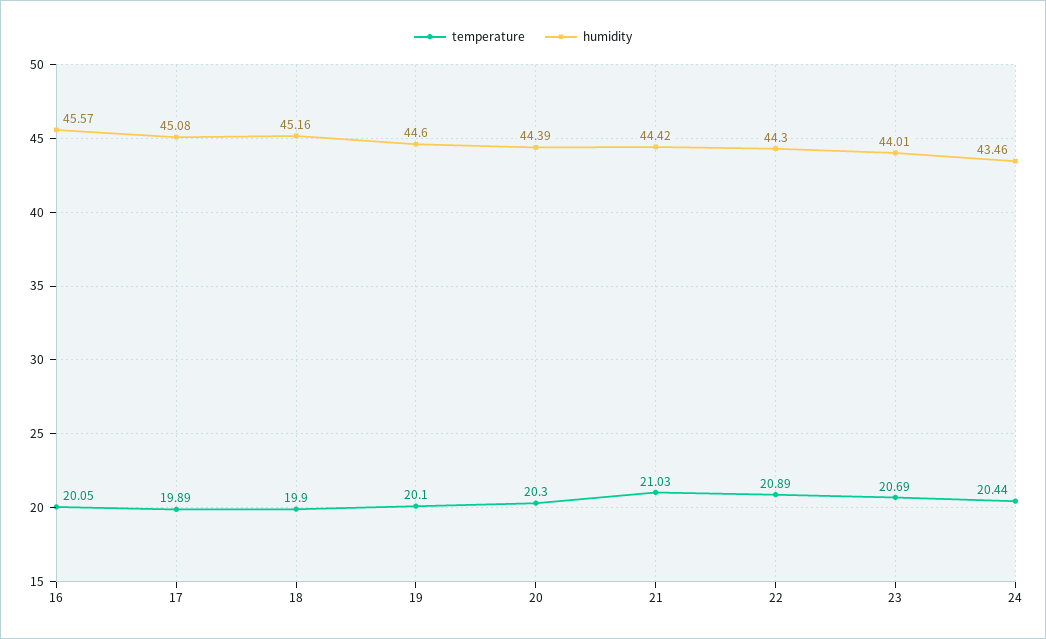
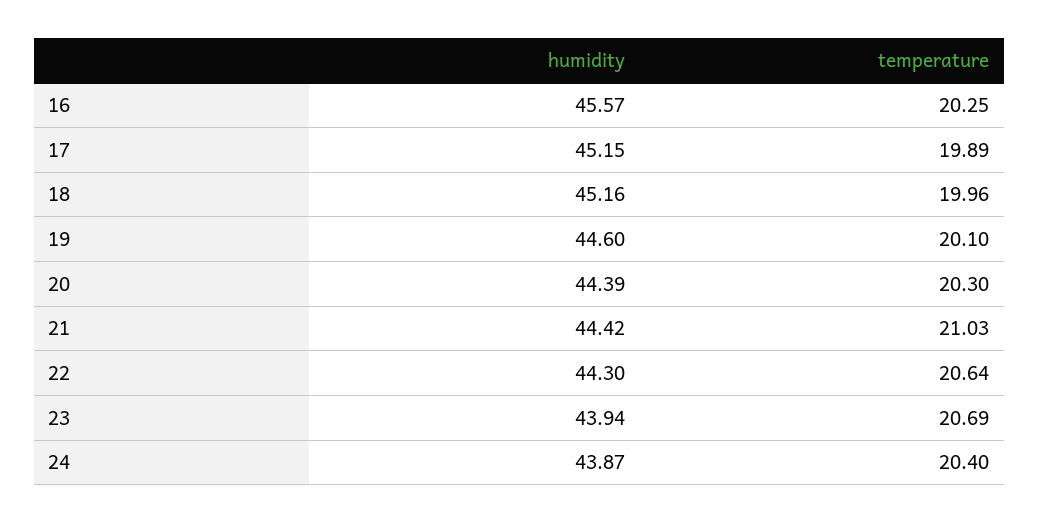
temperature, 16: 20.05 -> 20.25
humidity, 17: 45.08 -> 45.15
temperature, 18: 19.9 -> 19.96
temperature, 22: 20.89 -> 20.64
humidity, 23: 44.01 -> 43.94
temperature, 24: 20.44 -> 20.4
humidity, 24: 43.46 -> 43.87

